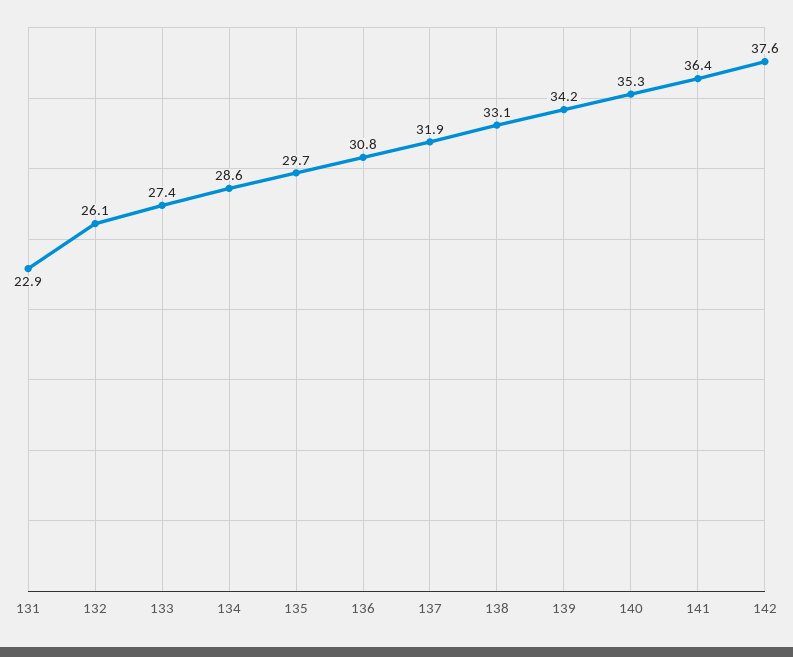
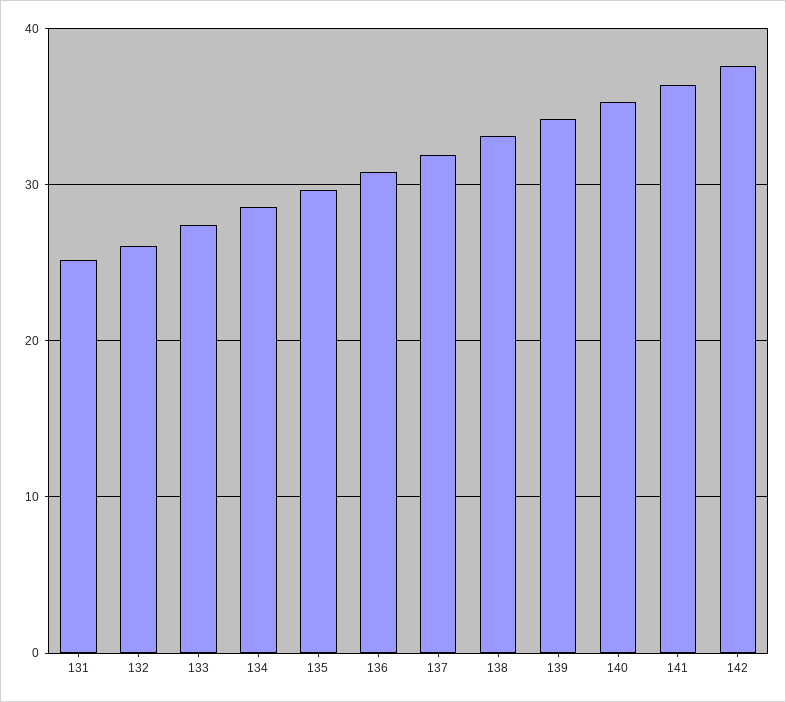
131: 22.9 -> 25

